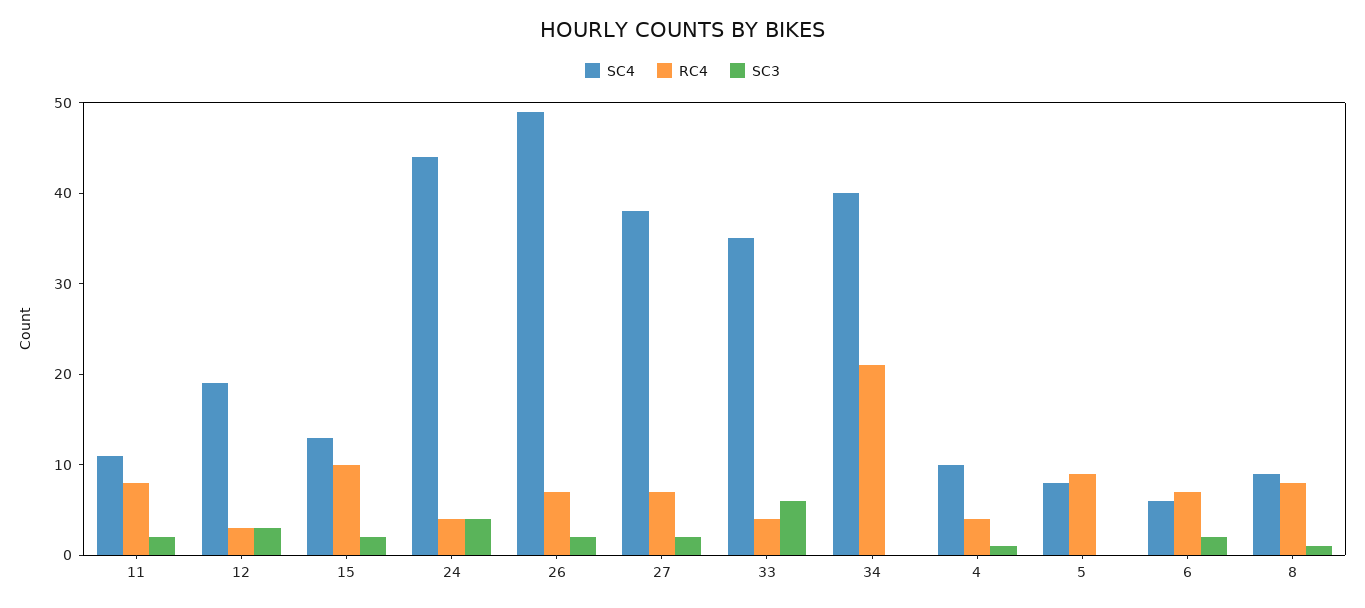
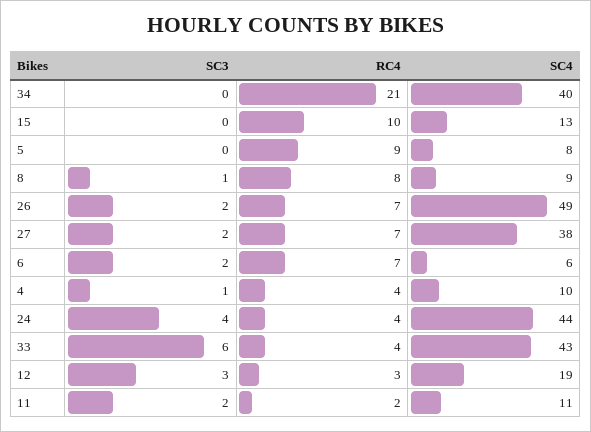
RC4, 11: 8 -> 2
SC3, 15: 2 -> 0
SC4, 33: 35 -> 43

